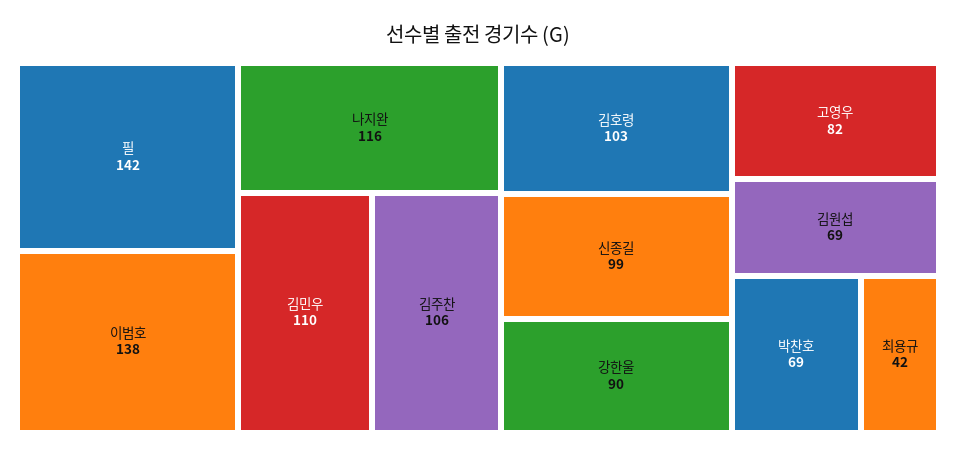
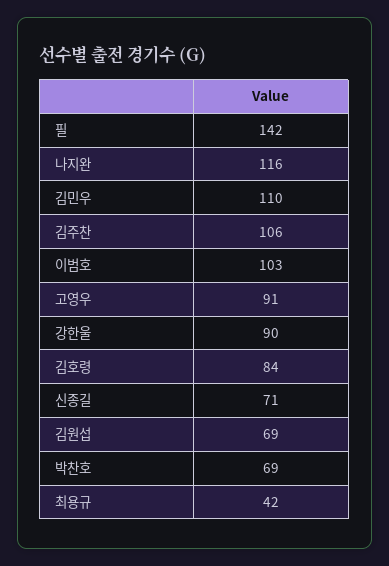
이범호: 138 -> 103
김호령: 103 -> 84
신종길: 99 -> 71
고영우: 82 -> 91

